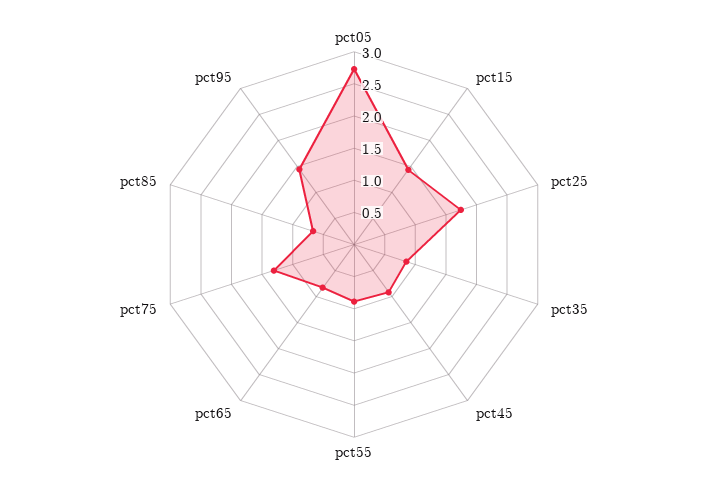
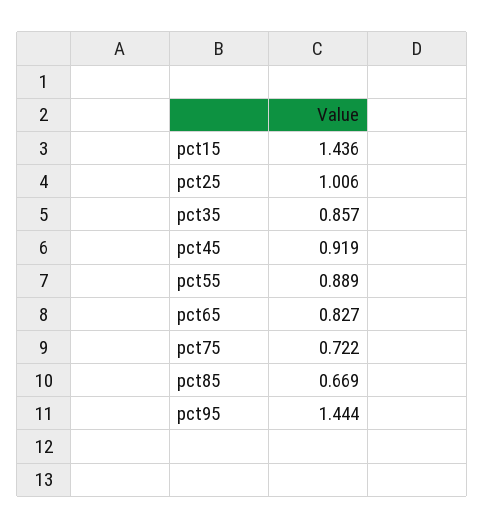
pct05: 2.75 -> none
pct25: 1.75 -> 1.006
pct75: 1.25 -> 0.722

